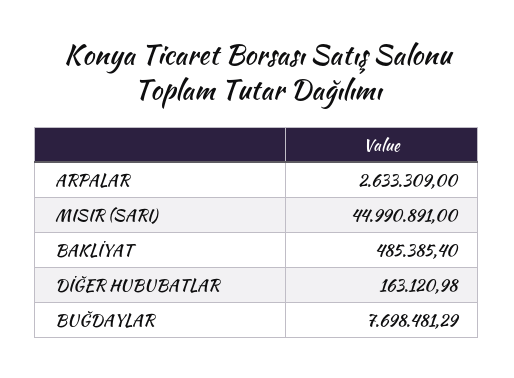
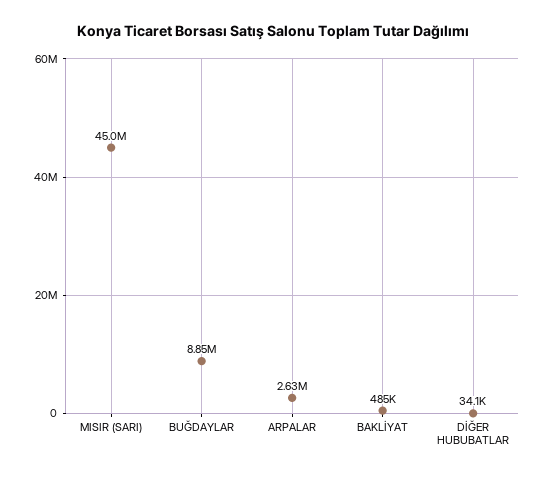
DİĞER HUBUBATLAR: 163120.98 -> 34100
BUĞDAYLAR: 7698481.29 -> 8850000

